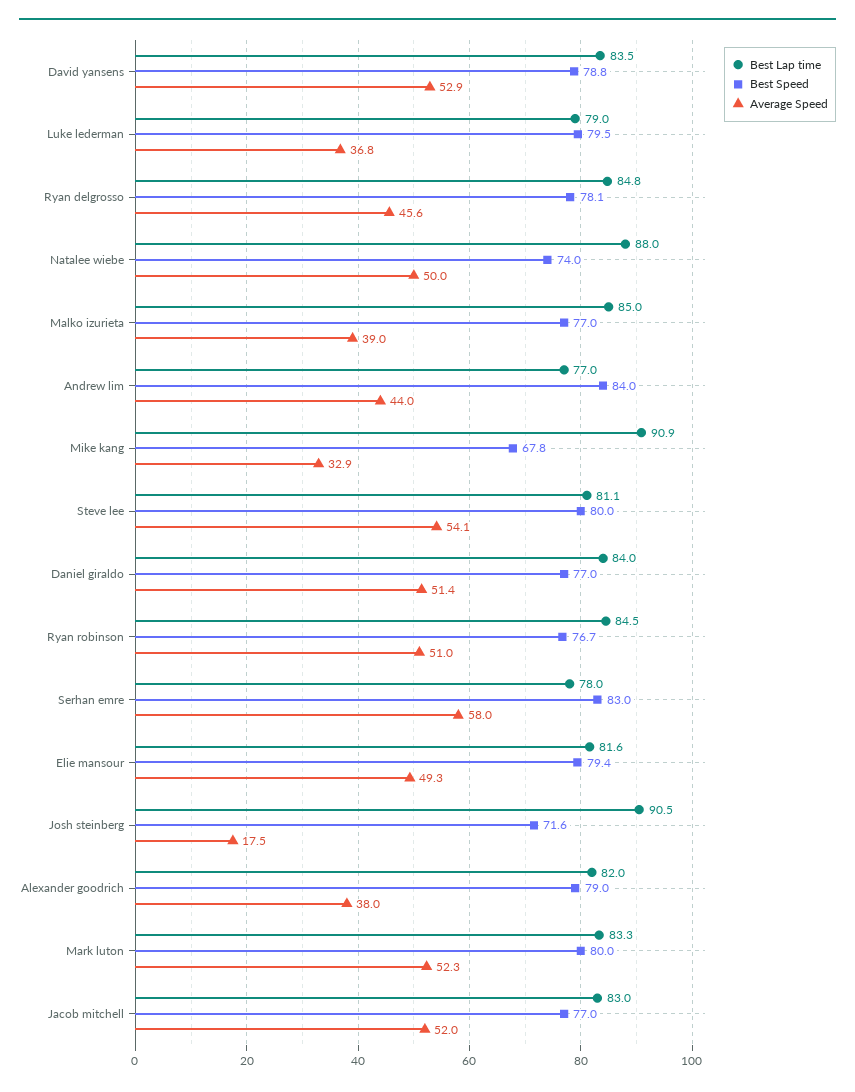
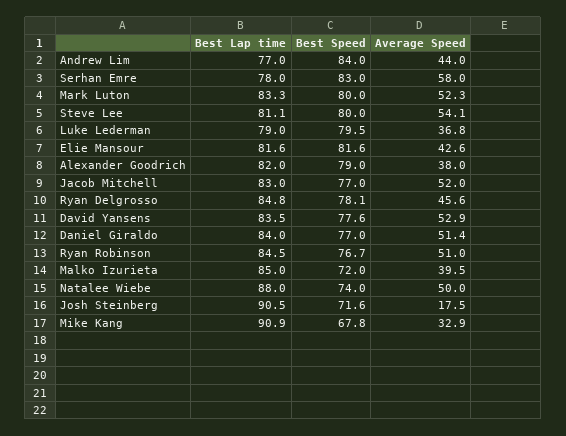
Best Speed, David yansens: 78.8 -> 77.6
Best Speed, Malko izurieta: 77 -> 72
Average Speed, Malko izurieta: 39 -> 39.5
Best Speed, Elie mansour: 79.4 -> 81.6
Average Speed, Elie mansour: 49.3 -> 42.6

